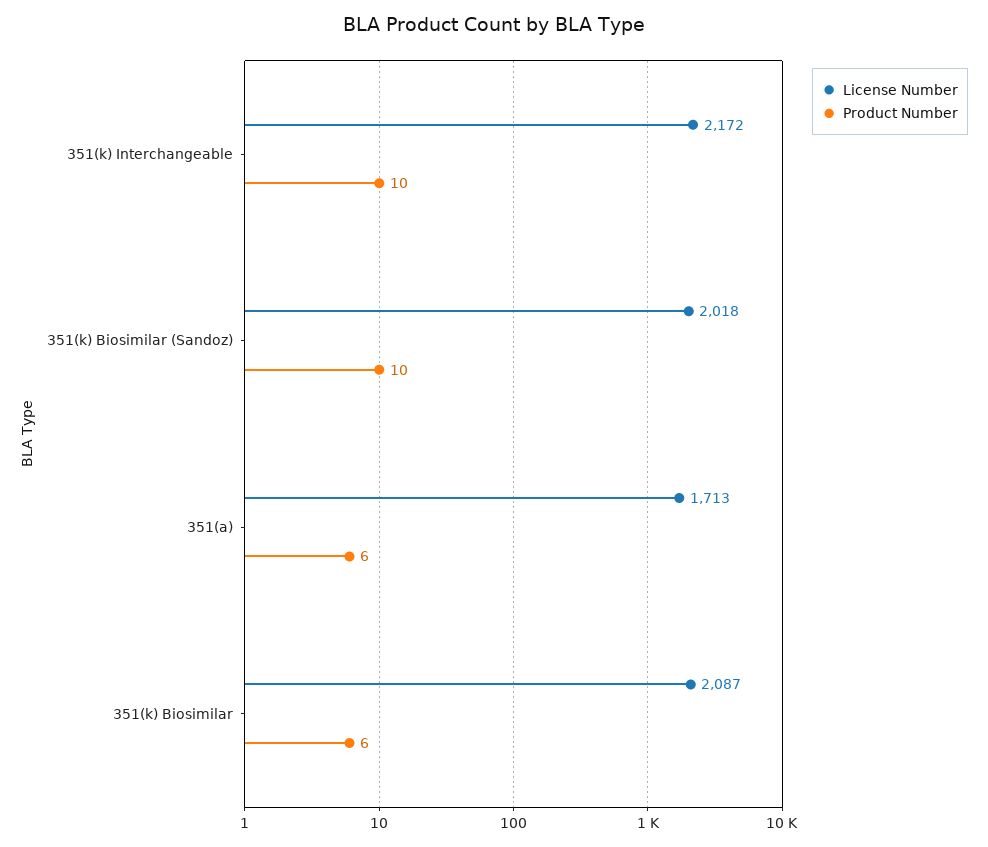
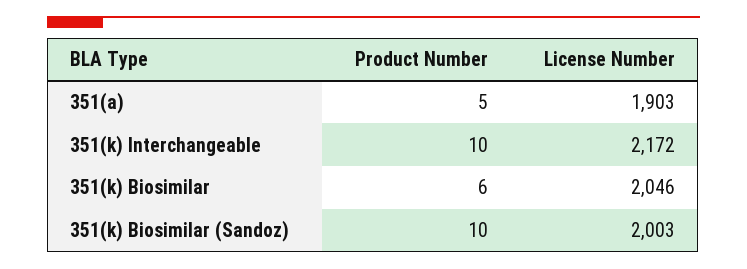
License Number, 351(k) Biosimilar (Sandoz): 2018 -> 2003
License Number, 351(a): 1713 -> 1903
Product Number, 351(a): 6 -> 5
License Number, 351(k) Biosimilar: 2087 -> 2046

